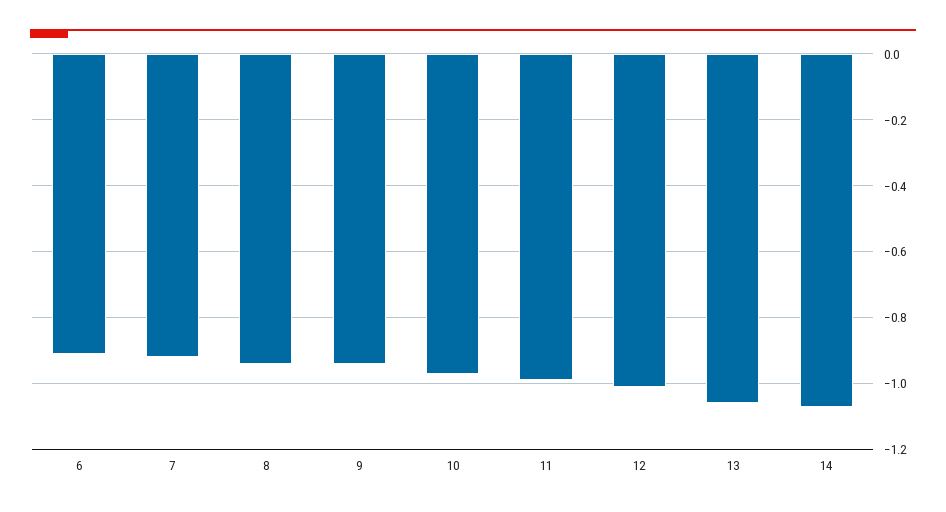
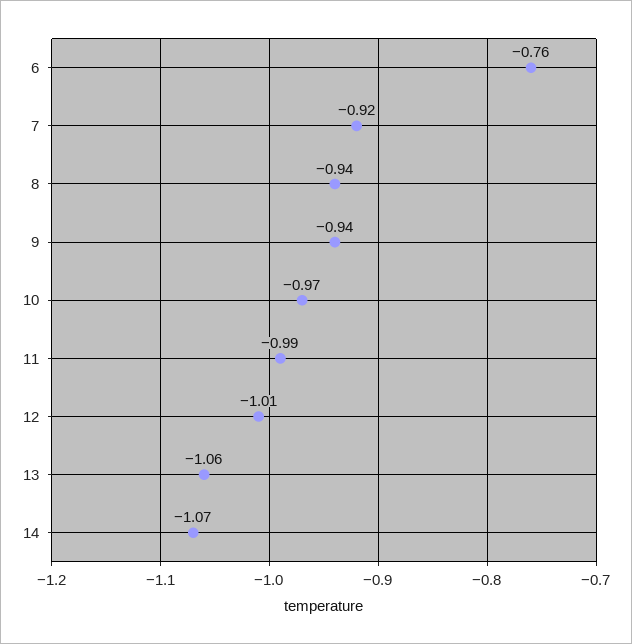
6: -0.9 -> -0.76

